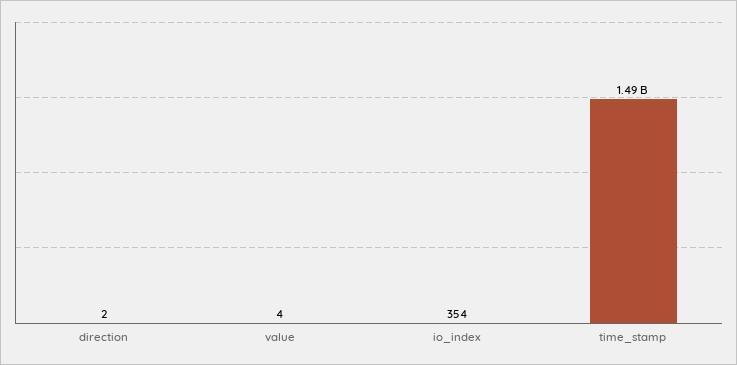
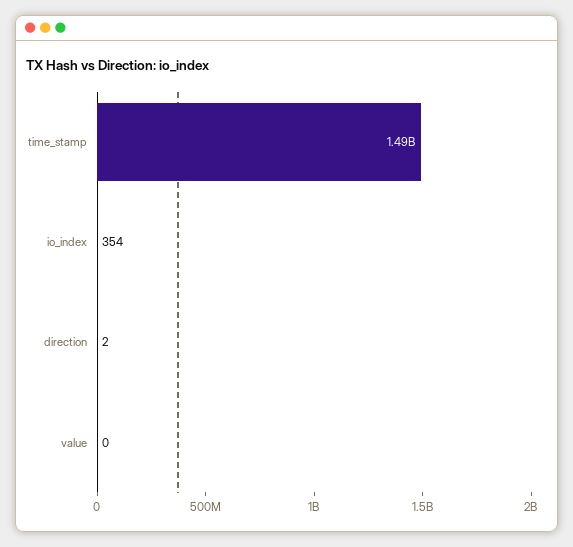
value: 4 -> 0

